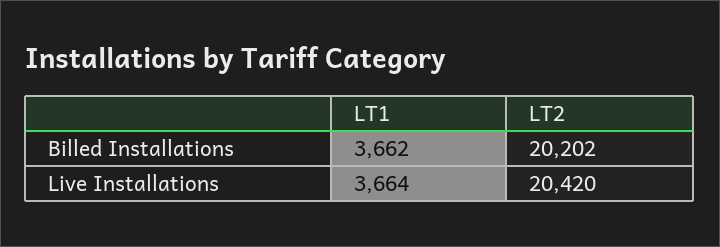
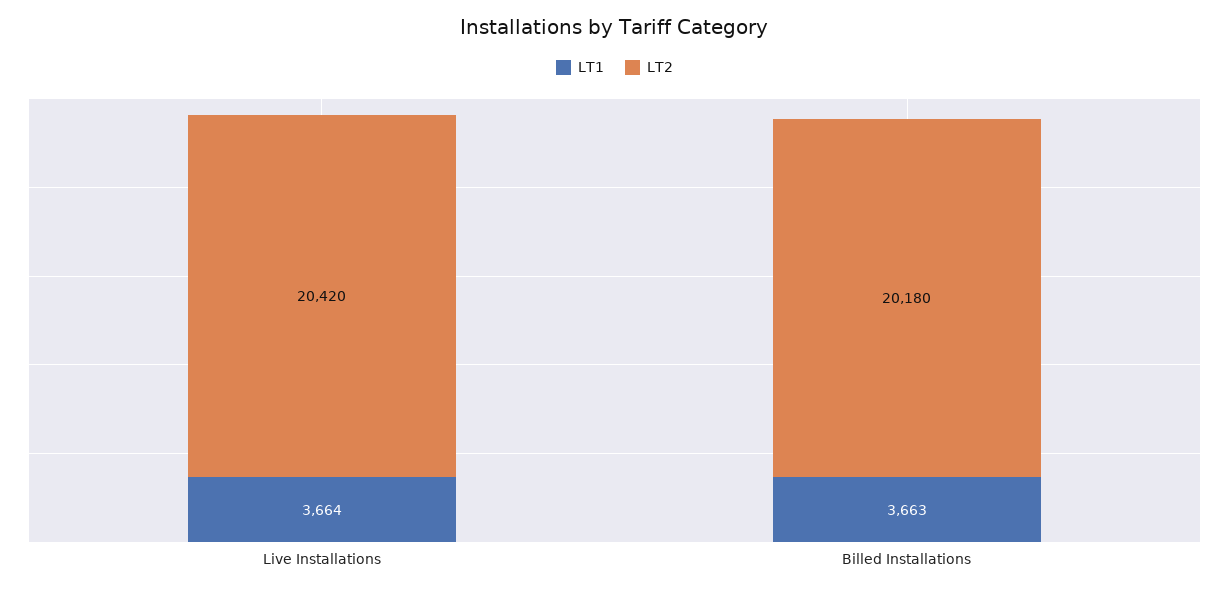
LT1, Billed Installations: 3662 -> 3663
LT2, Billed Installations: 20202 -> 20180

